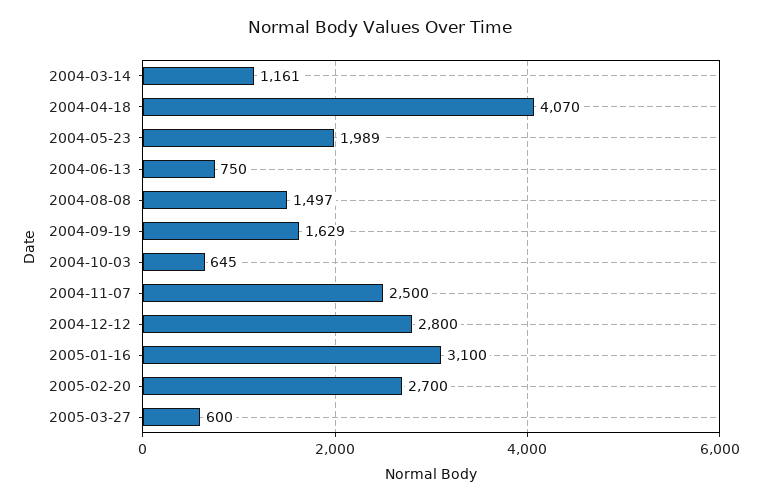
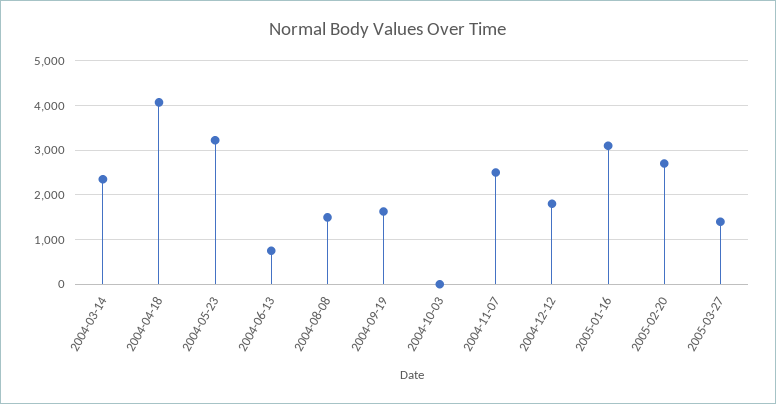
2004-03-14: 1161 -> 2400
2004-05-23: 1989 -> 3200
2004-10-03: 645 -> 0
2004-12-12: 2800 -> 1800
2005-03-27: 600 -> 1400

